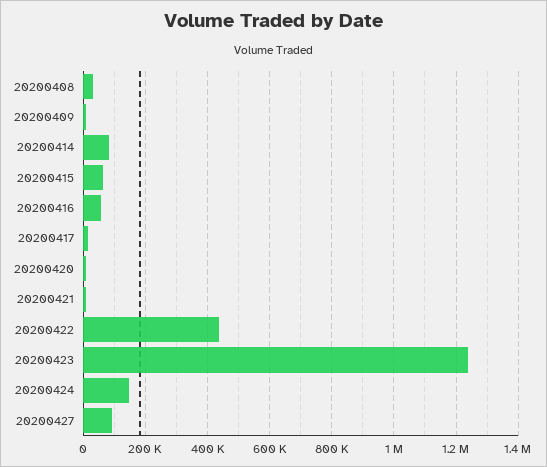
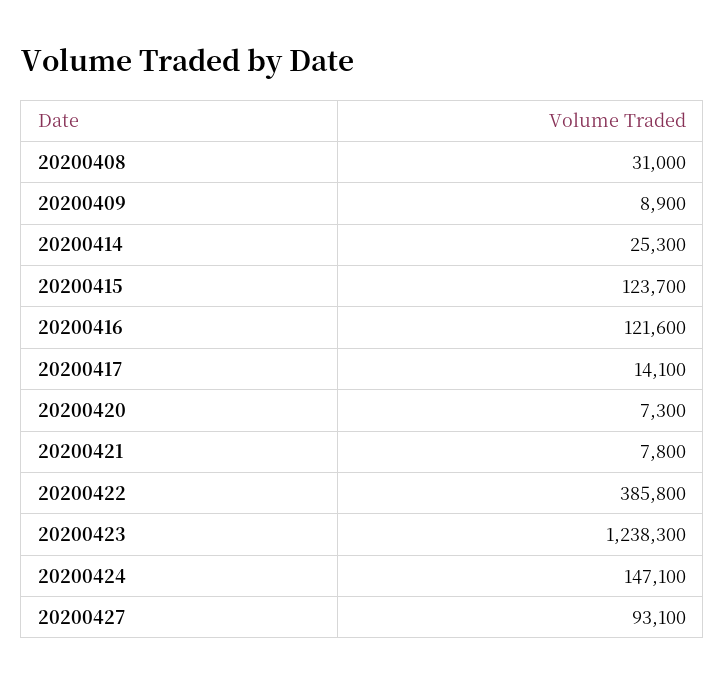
20200414: 80000 -> 25300
20200415: 60000 -> 123700
20200416: 60000 -> 121600
20200422: 440000 -> 385800

